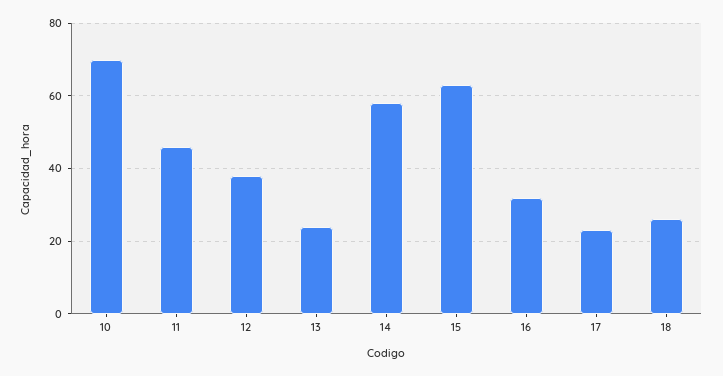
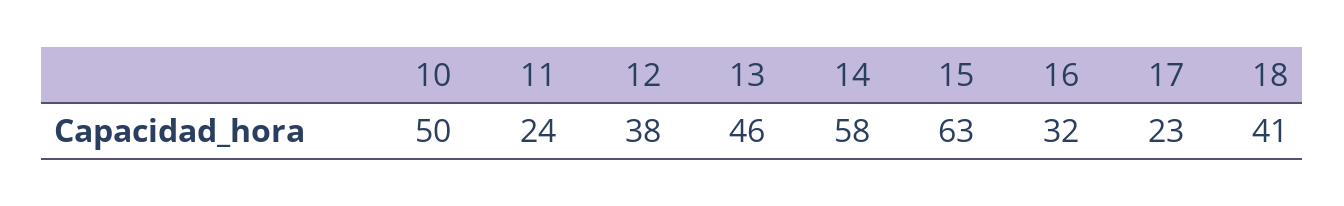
10: 70 -> 50
11: 45 -> 24
13: 25 -> 46
18: 25 -> 41

